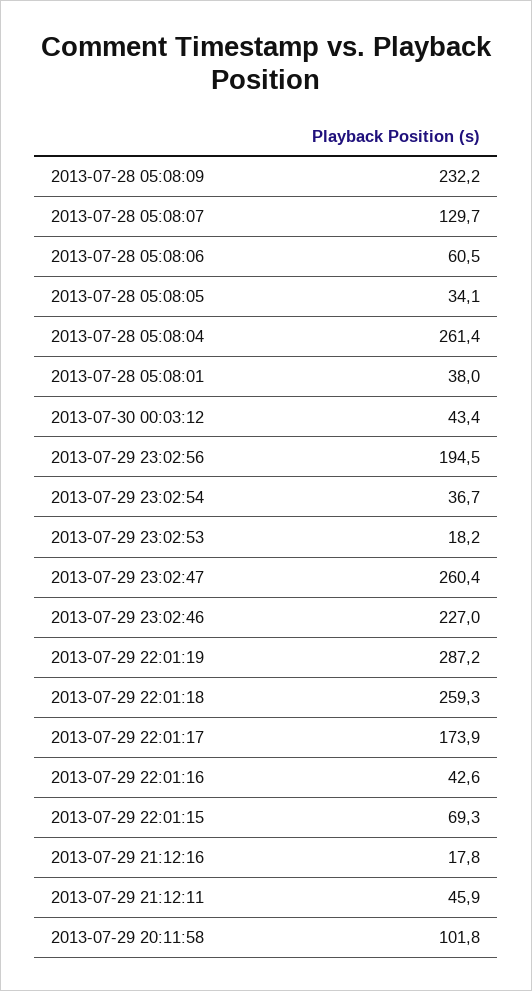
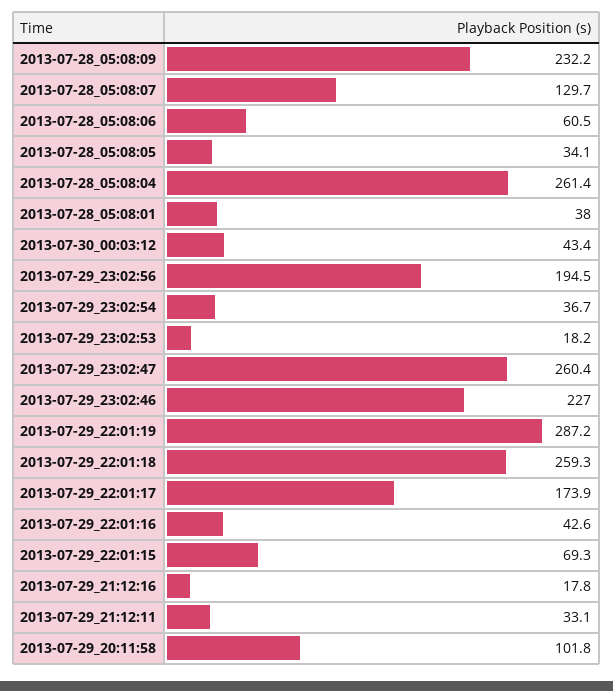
2013-07-29 21:12:11: 45.9 -> 33.1

